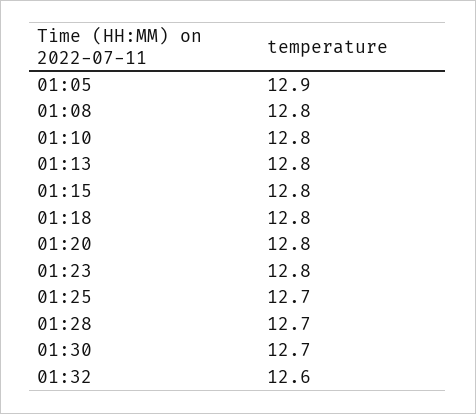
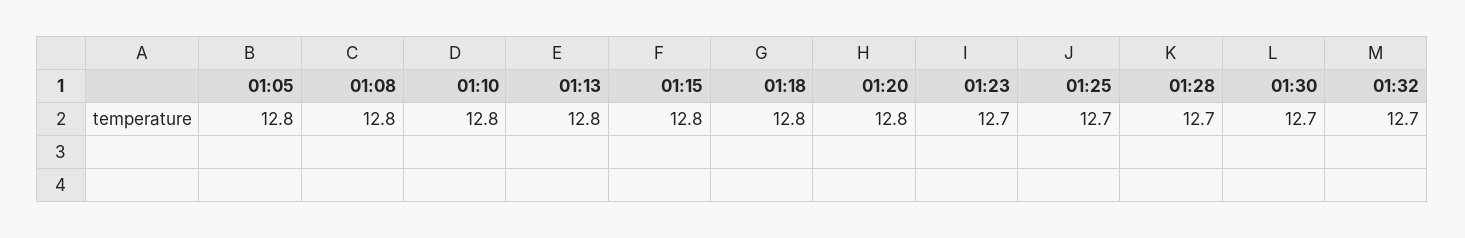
01:05: 12.9 -> 12.8
01:23: 12.8 -> 12.7
01:32: 12.6 -> 12.7

